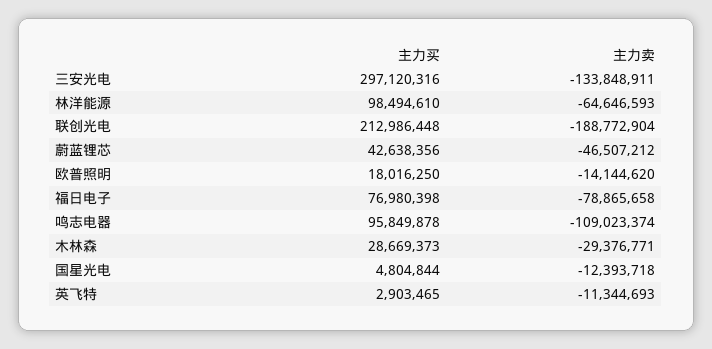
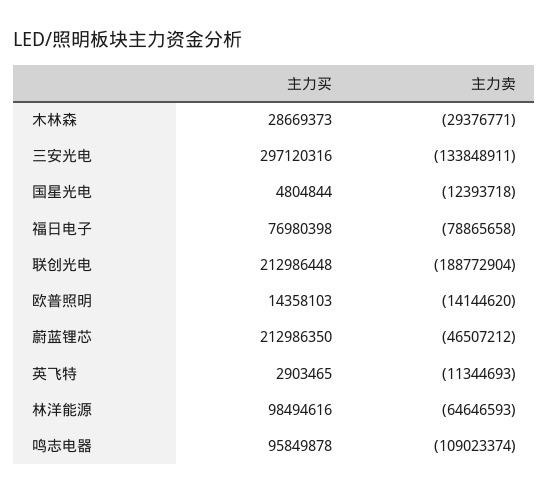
主力买, 林洋能源: 98494610 -> 98494616
主力买, 蔚蓝锂芯: 42638356 -> 212986350
主力买, 欧普照明: 18016250 -> 14358103

